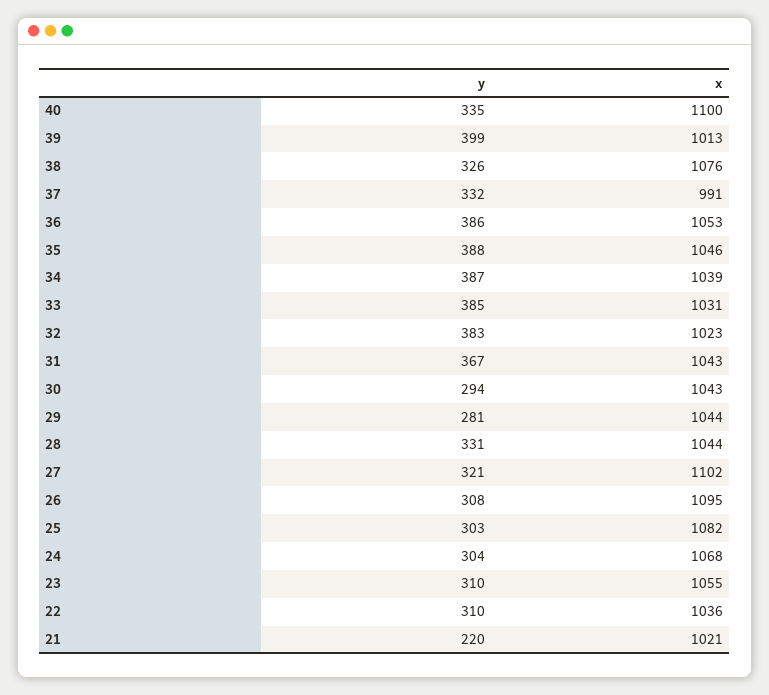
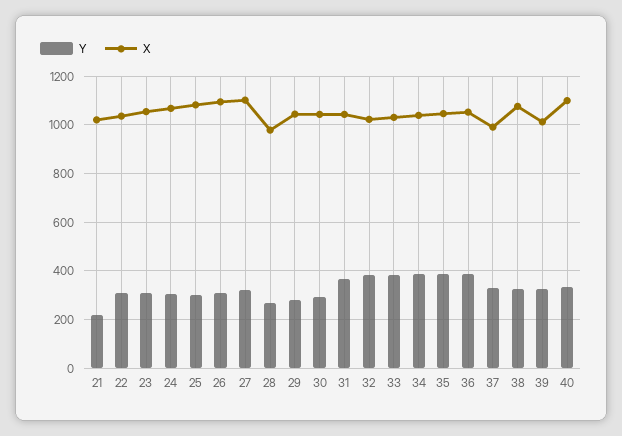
y, 39: 399 -> 325
y, 28: 331 -> 275
x, 28: 1044 -> 975

